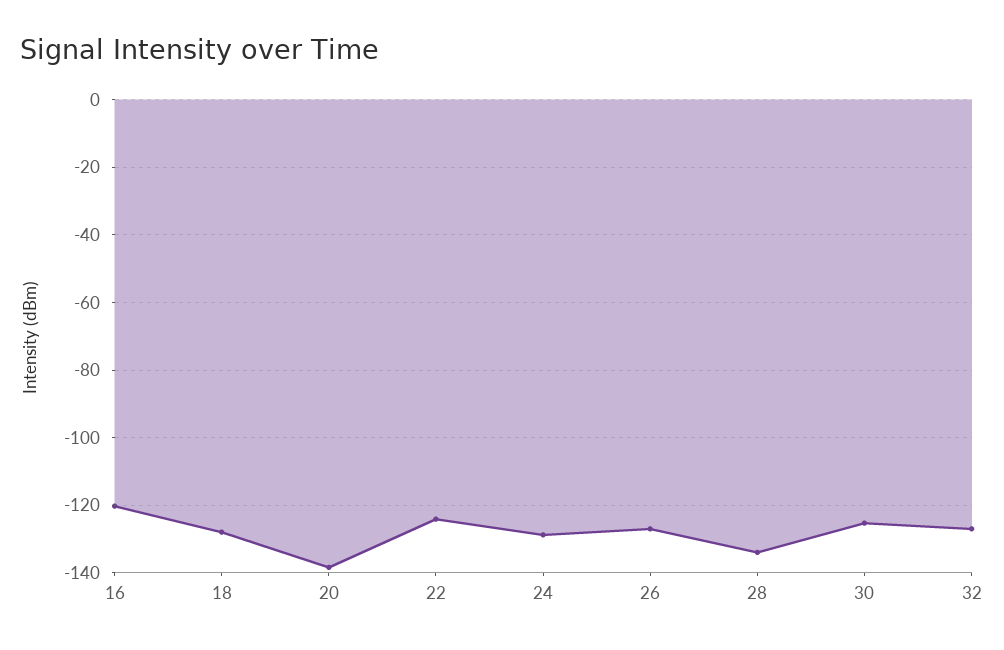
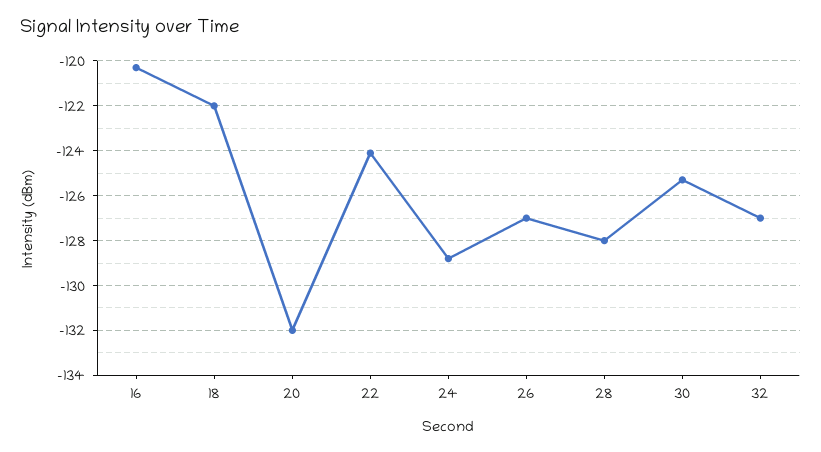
18: -128 -> -122
20: -138 -> -132
28: -134 -> -128

